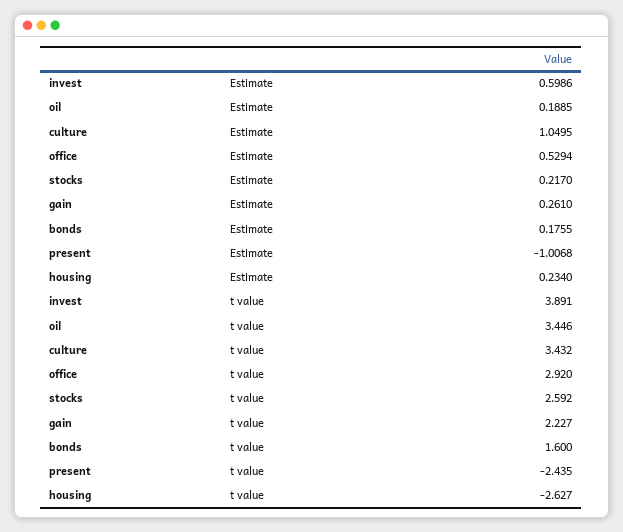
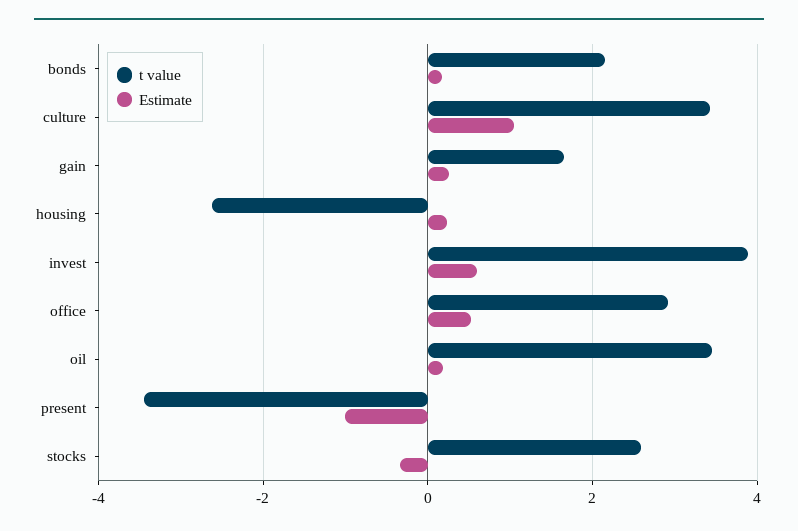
Estimate, stocks: 0.217 -> -0.4
t value, gain: 2.227 -> 1.6
t value, bonds: 1.6 -> 2.2
t value, present: -2.435 -> -3.4

